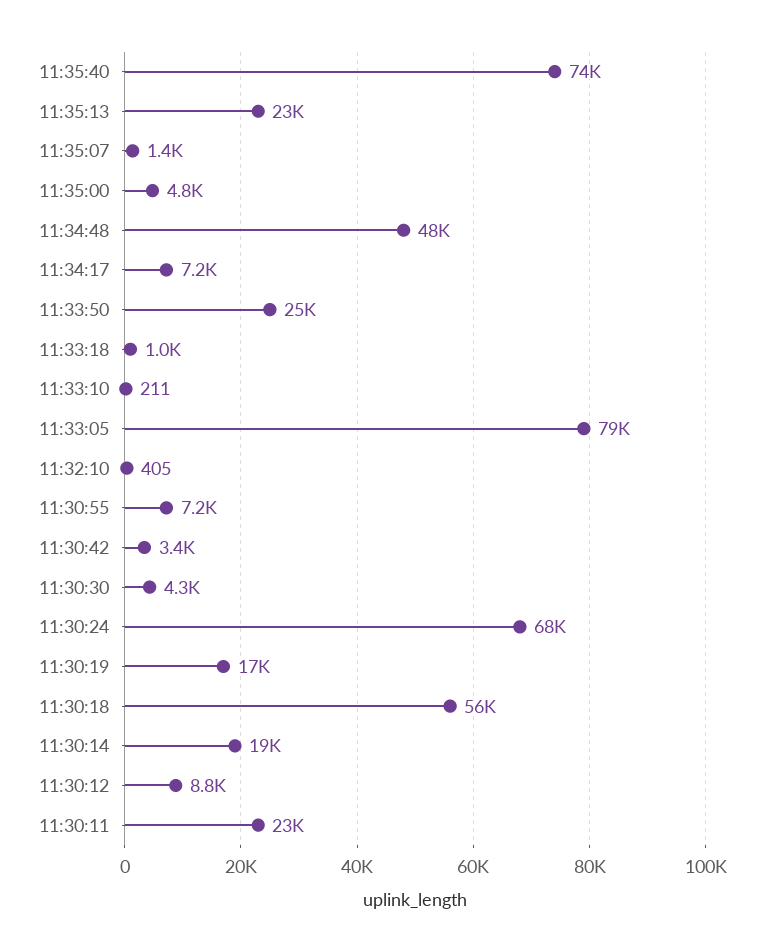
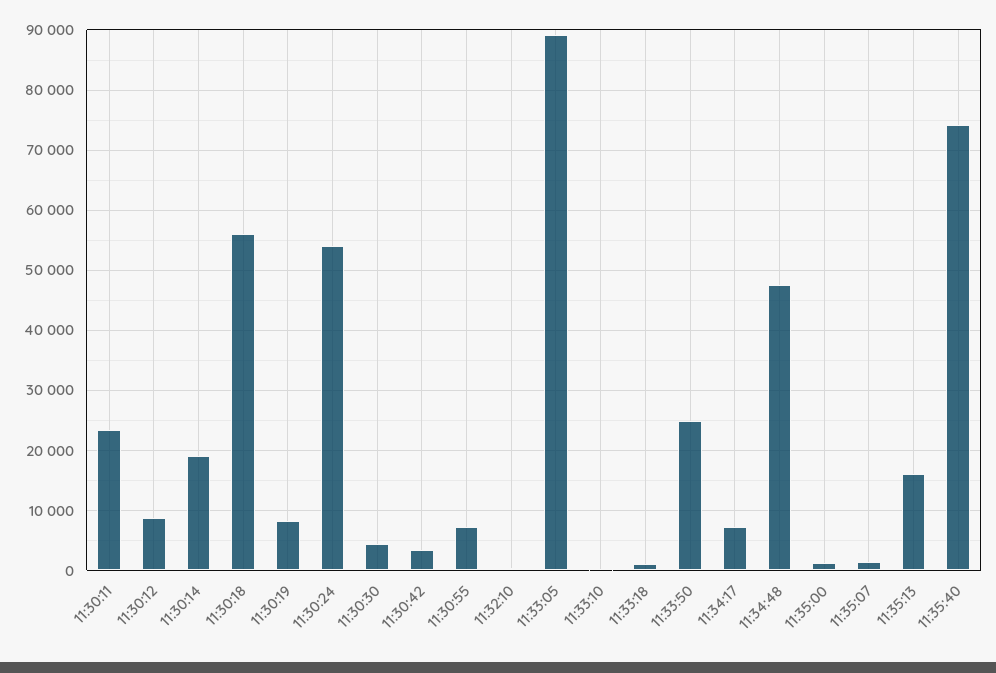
11:35:13: 23000 -> 16000
11:35:00: 4800 -> 1000
11:33:05: 79000 -> 89000
11:30:24: 68000 -> 54000
11:30:19: 17000 -> 8000

